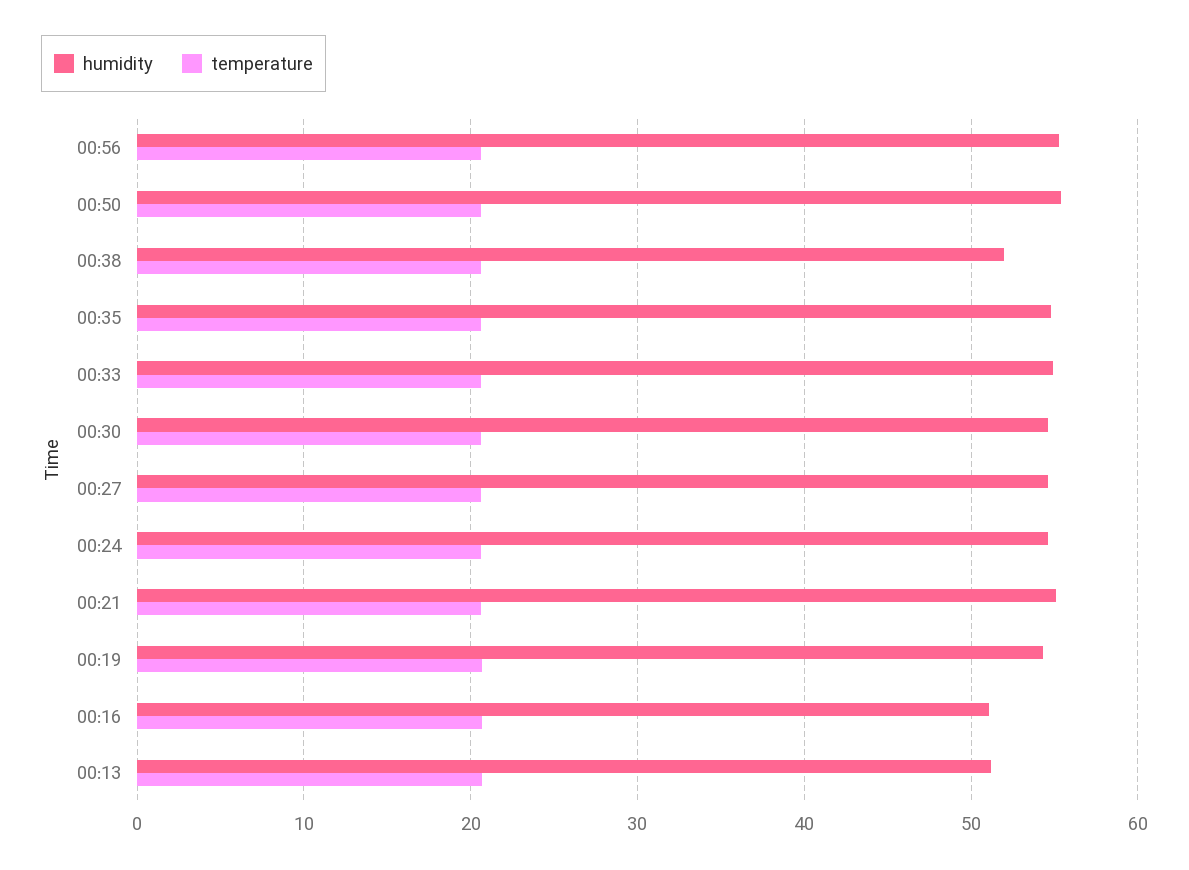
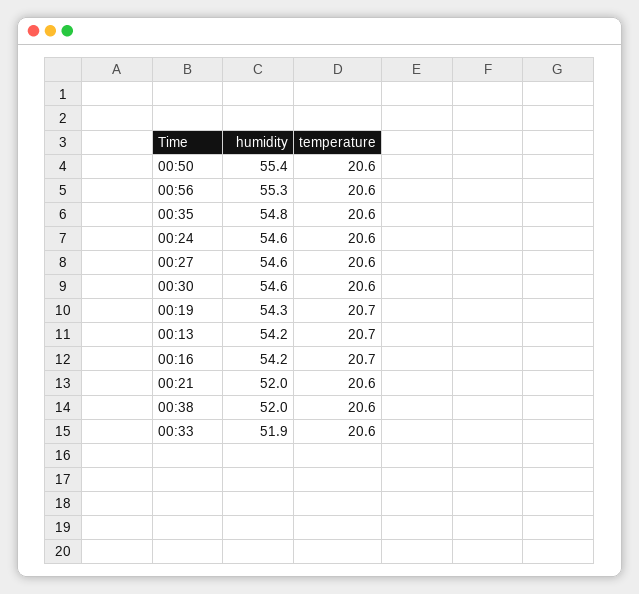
humidity, 00:33: 55 -> 51.9
humidity, 00:21: 55 -> 52
humidity, 00:16: 51 -> 54.2
humidity, 00:13: 51 -> 54.2

